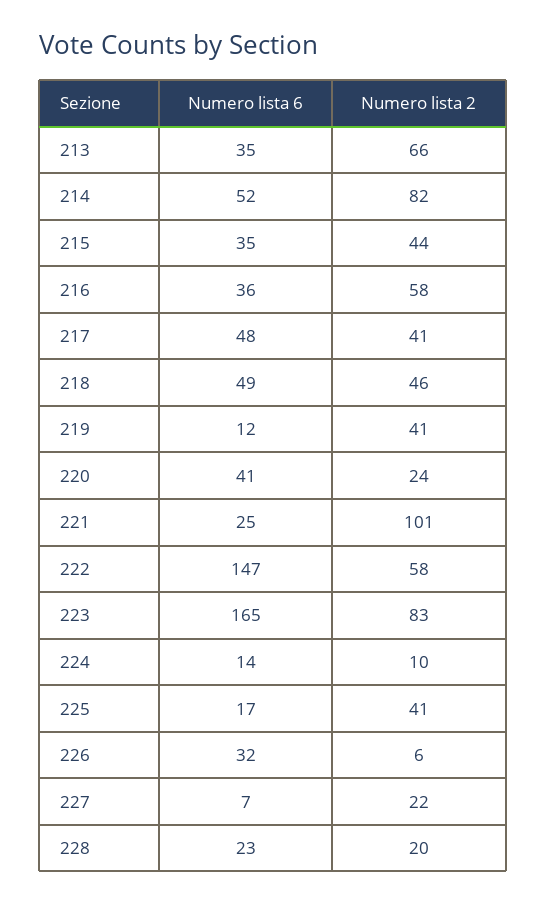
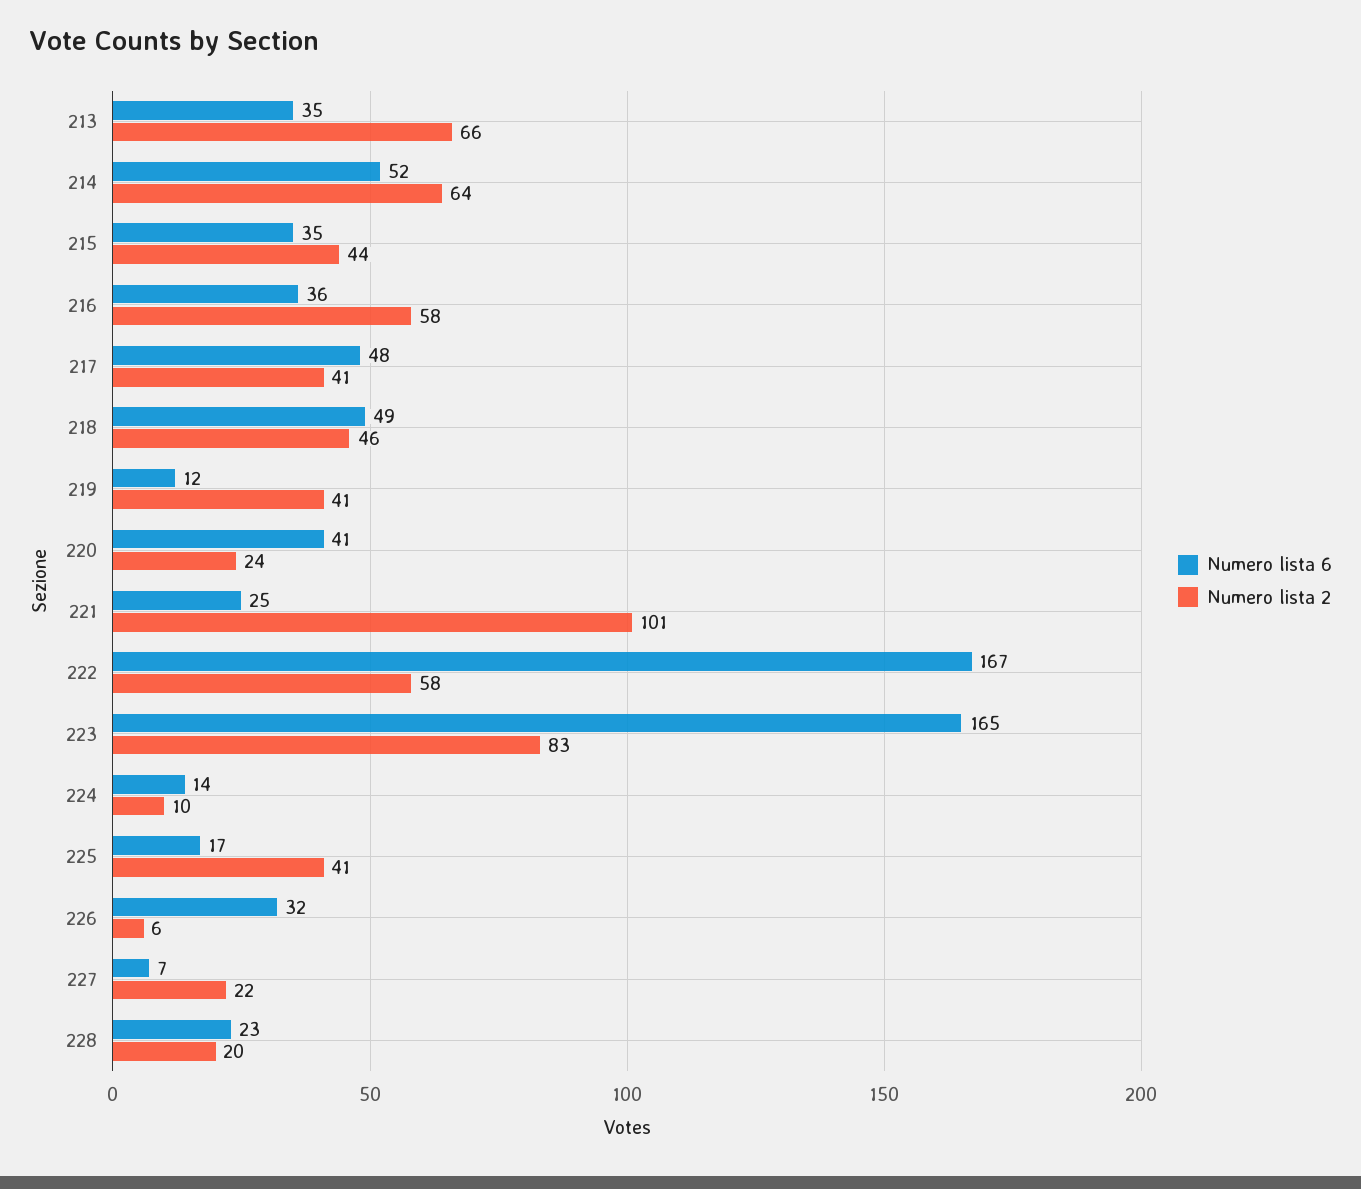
Numero lista 2, 214: 82 -> 64
Numero lista 6, 222: 147 -> 167

